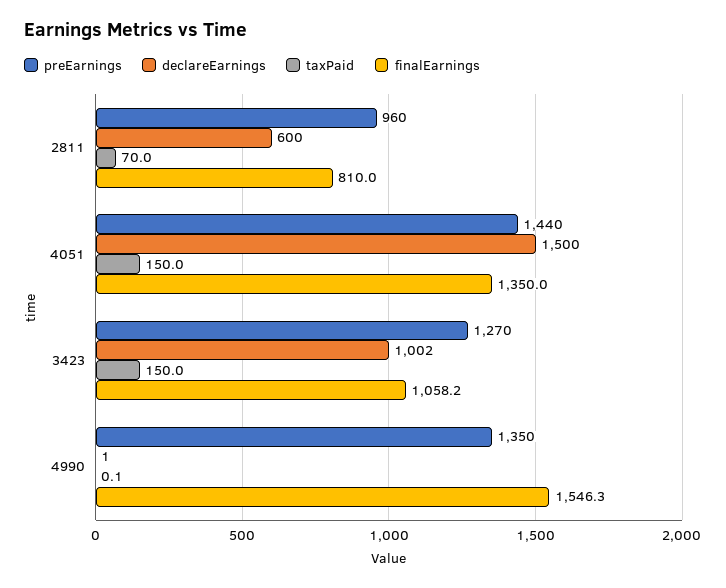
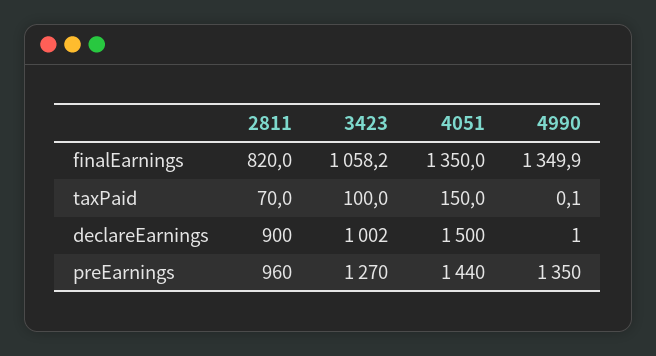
declareEarnings, 2811: 600 -> 900
finalEarnings, 2811: 810 -> 820
taxPaid, 3423: 150 -> 100
finalEarnings, 4990: 1546.3 -> 1349.9

